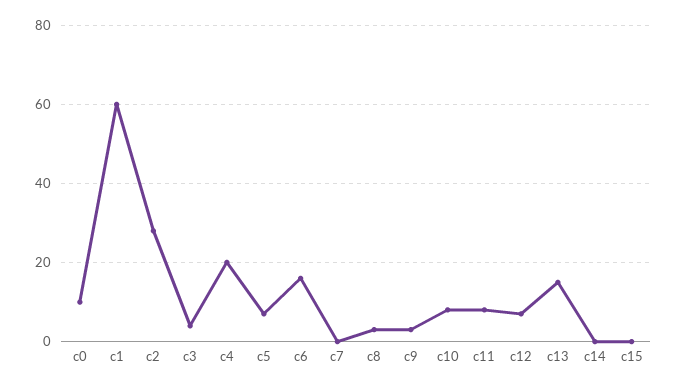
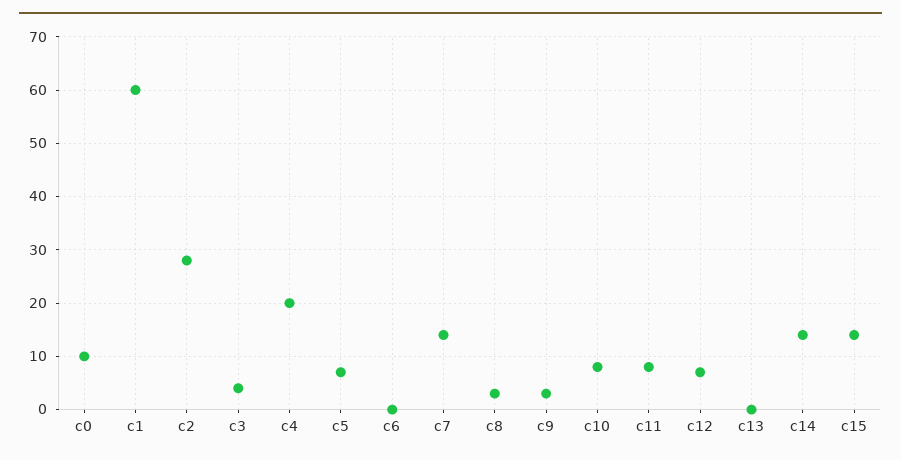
c6: 15 -> 0
c7: 0 -> 15
c13: 15 -> 0
c14: 0 -> 15
c15: 0 -> 15

